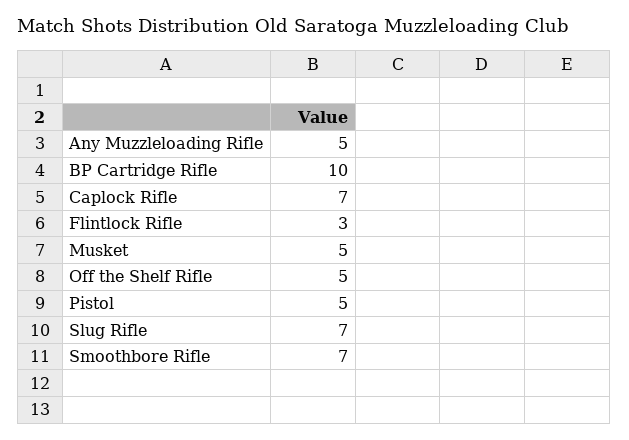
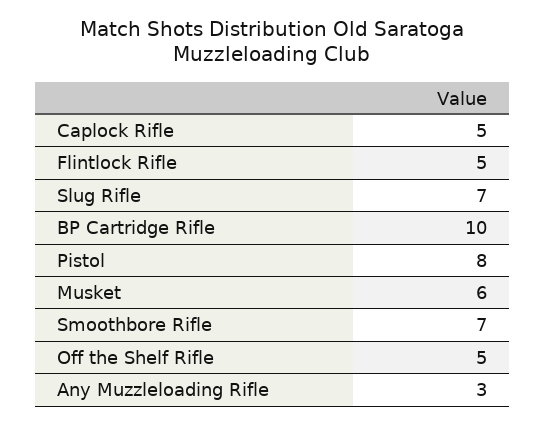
Any Muzzleloading Rifle: 5 -> 3
Caplock Rifle: 7 -> 5
Flintlock Rifle: 3 -> 5
Musket: 5 -> 6
Pistol: 5 -> 8

